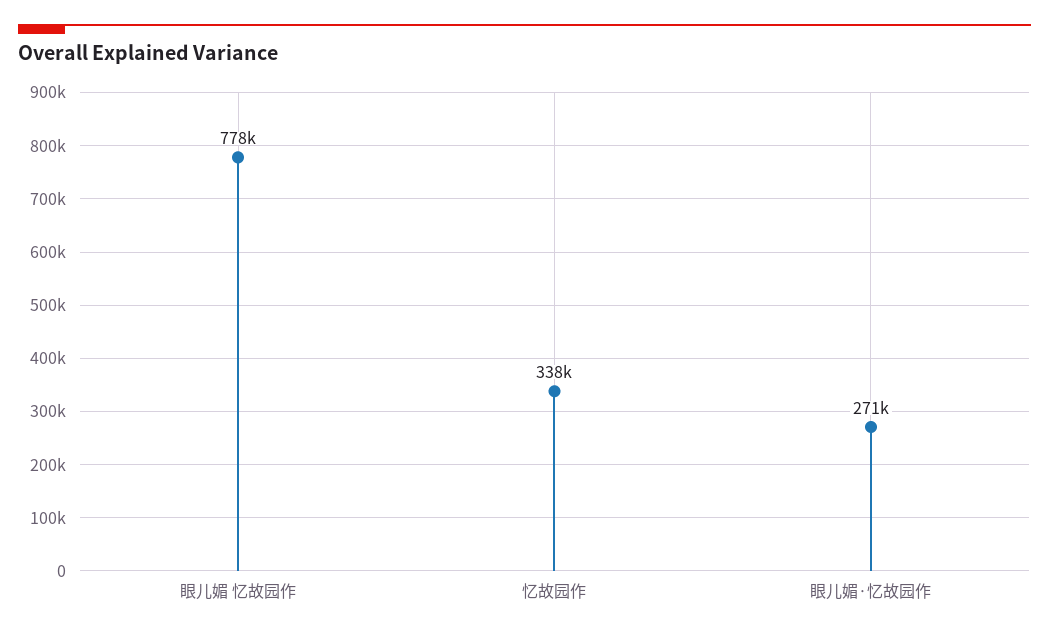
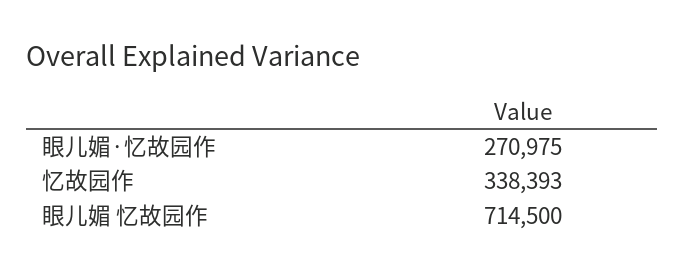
眼儿媚 忆故园作: 778000 -> 714500

